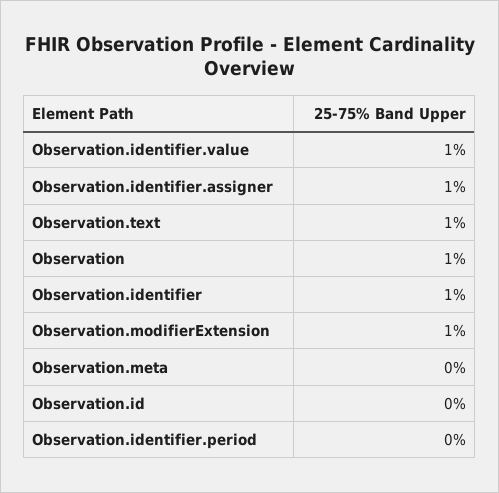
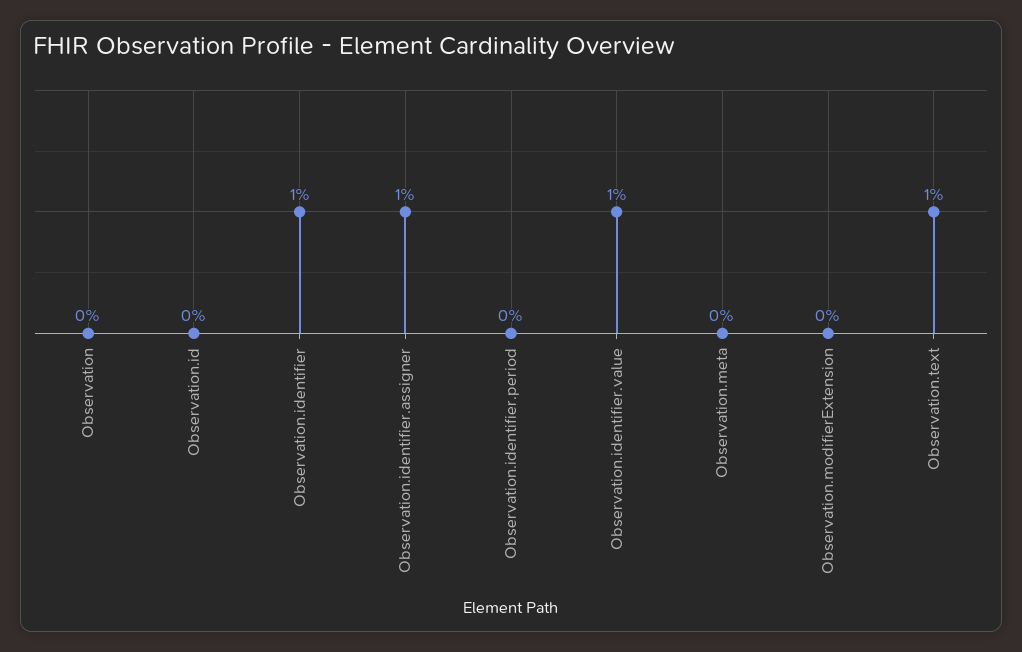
Observation: 1 -> 0
Observation.modifierExtension: 1 -> 0

